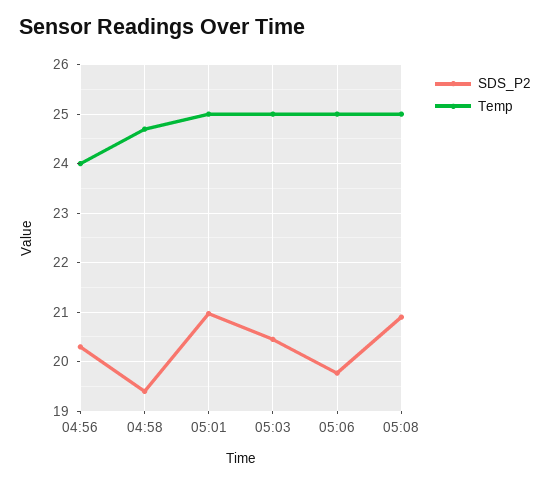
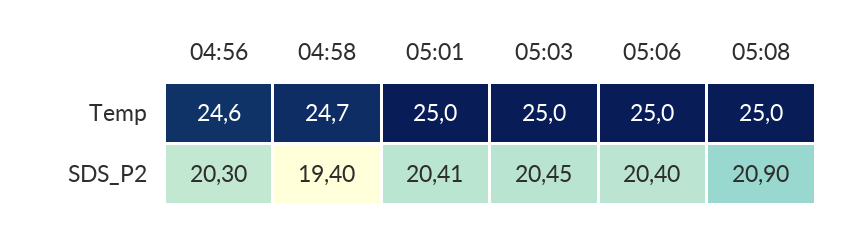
Temp, 04:56: 24 -> 24.6
SDS_P2, 05:01: 21 -> 20.41
SDS_P2, 05:06: 19.8 -> 20.4

